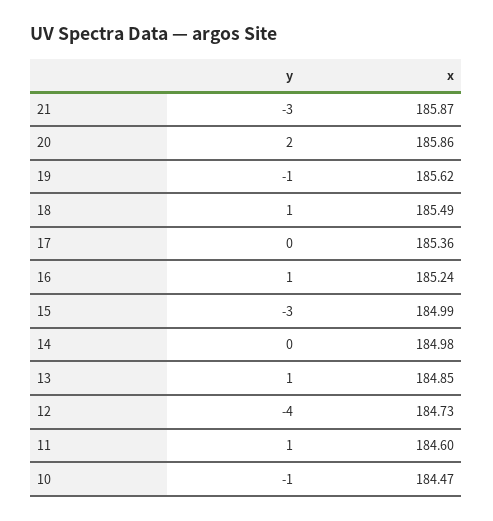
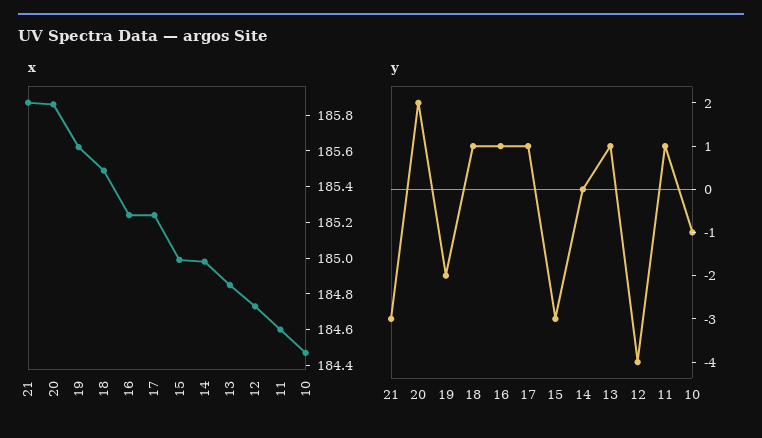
y, 19: -1 -> -2
y, 17: 0 -> 1
x, 17: 185.36 -> 185.25

